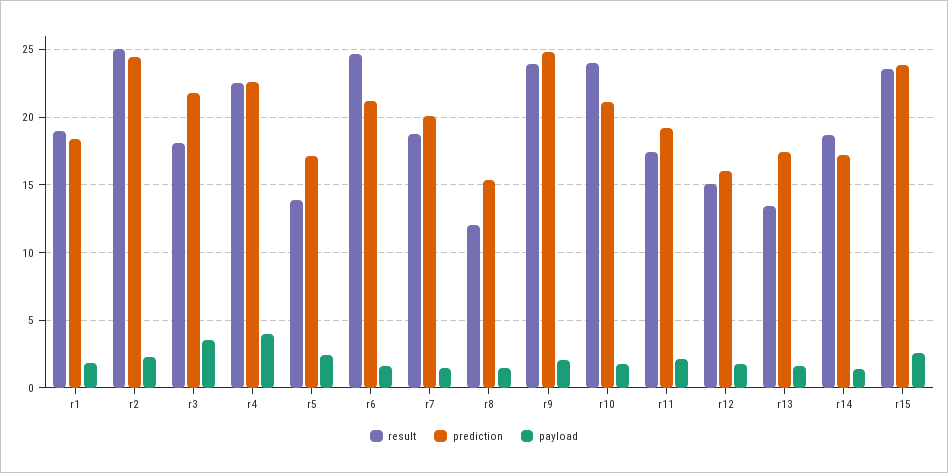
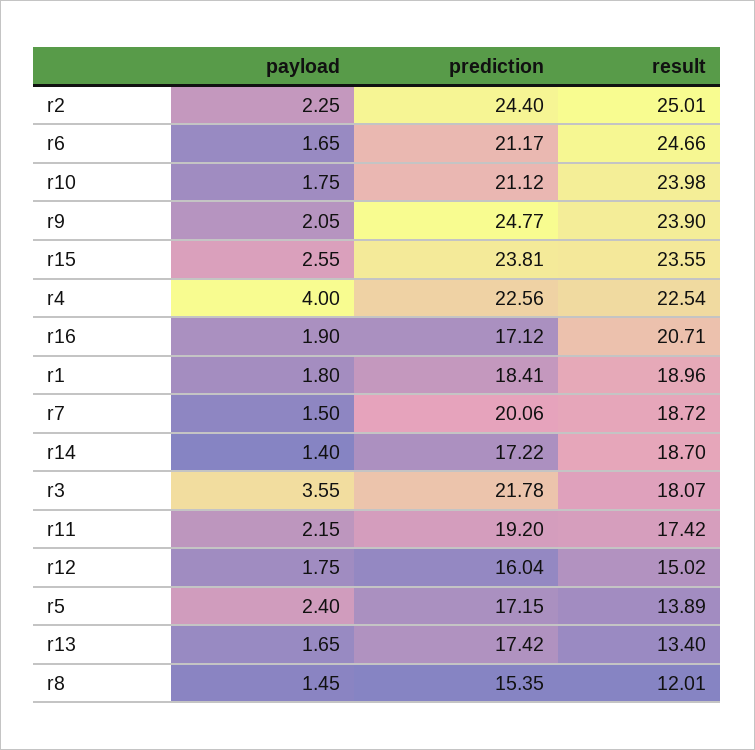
payload, r16: none -> 1.9
prediction, r16: none -> 17.12
result, r16: none -> 20.71

